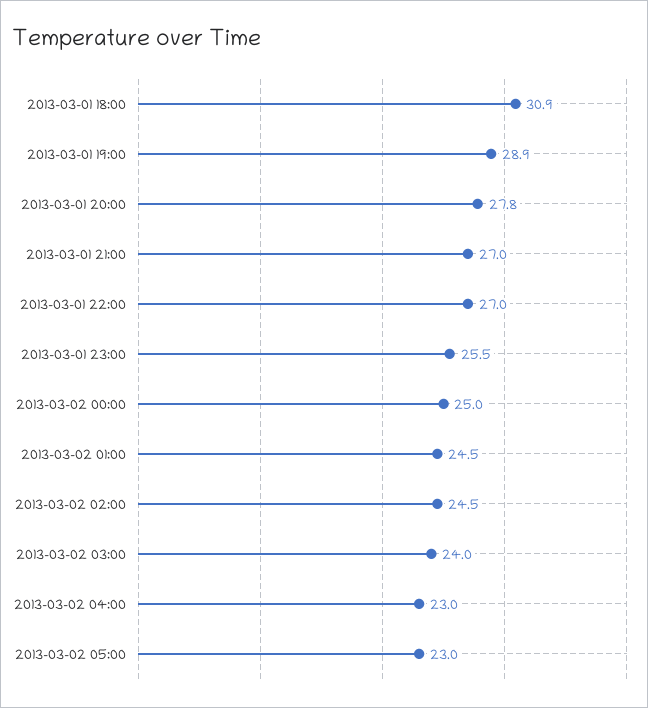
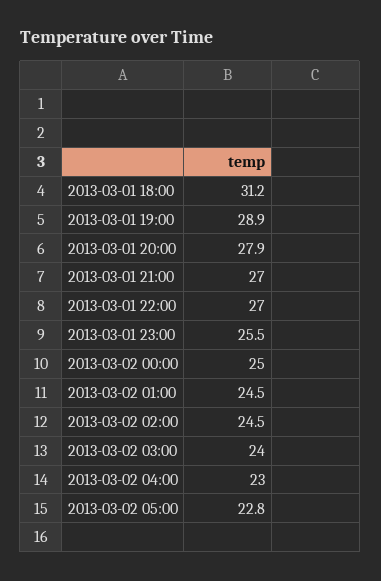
2013-03-01 18:00: 30.9 -> 31.2
2013-03-01 20:00: 27.8 -> 27.9
2013-03-02 05:00: 23 -> 22.8

